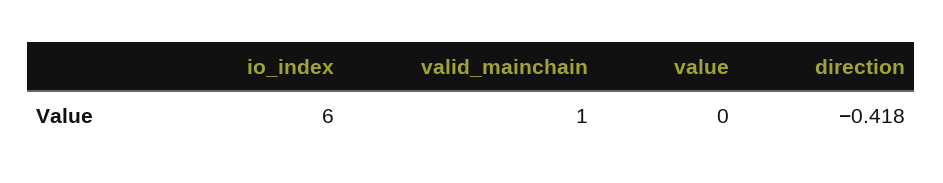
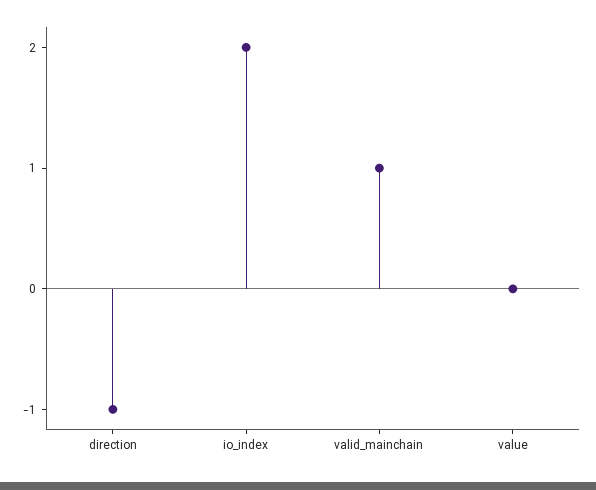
io_index: 6 -> 2
direction: -0.418 -> -1

